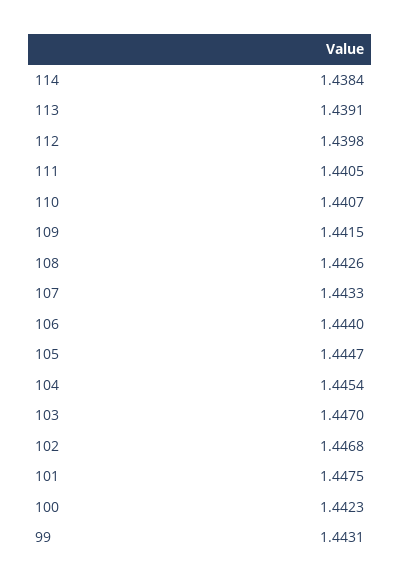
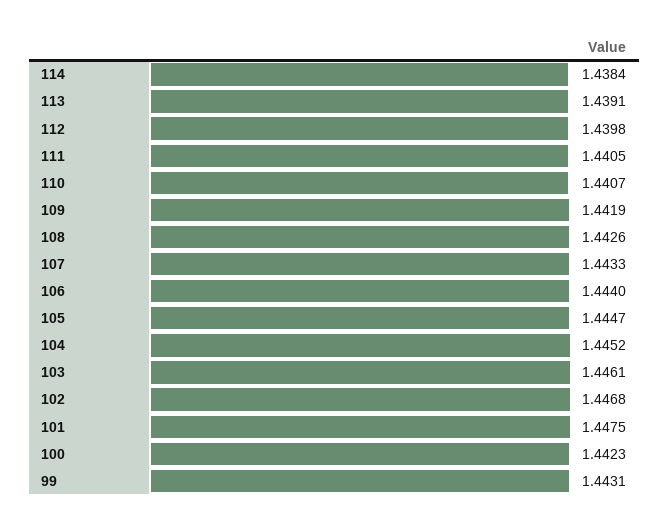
109: 1.4415 -> 1.4419
104: 1.4454 -> 1.4452
103: 1.447 -> 1.4461

